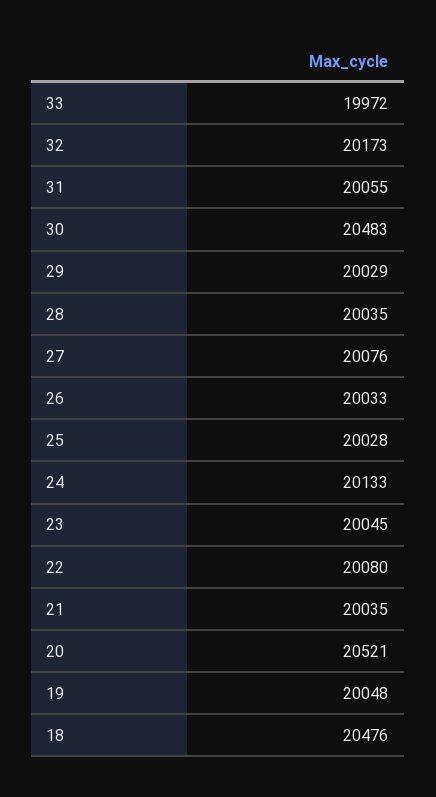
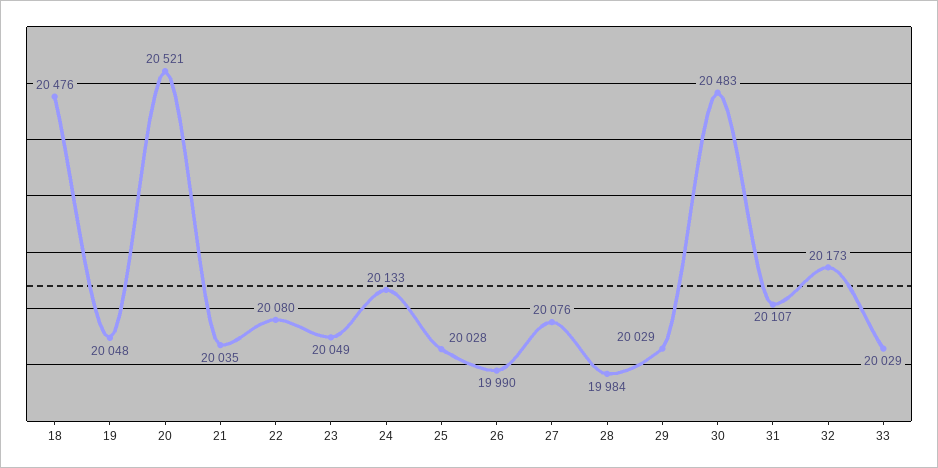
33: 19972 -> 20029
31: 20055 -> 20107
28: 20035 -> 19984
26: 20033 -> 19990
23: 20045 -> 20049

